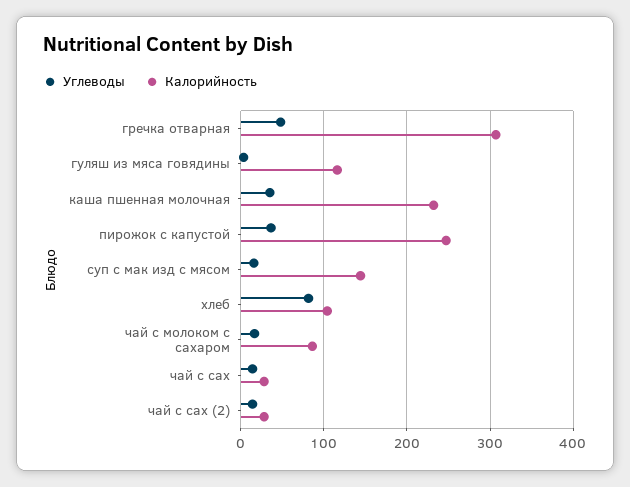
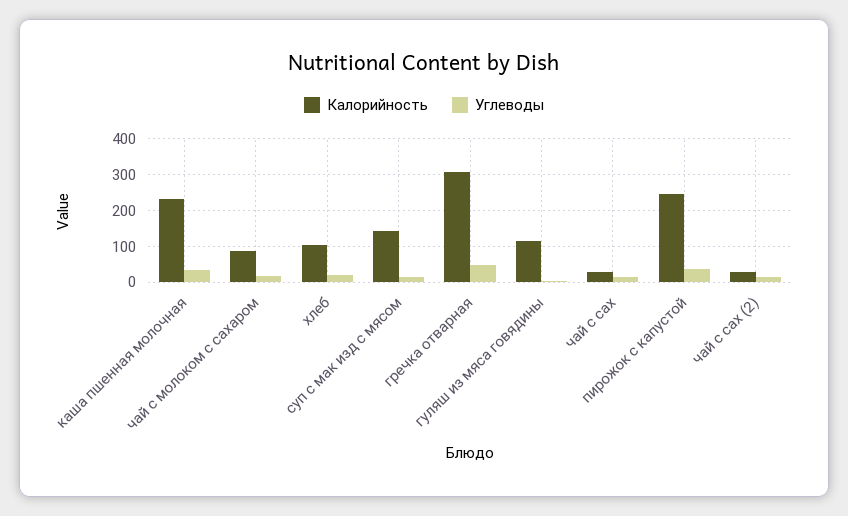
Углеводы, хлеб: 80 -> 20

